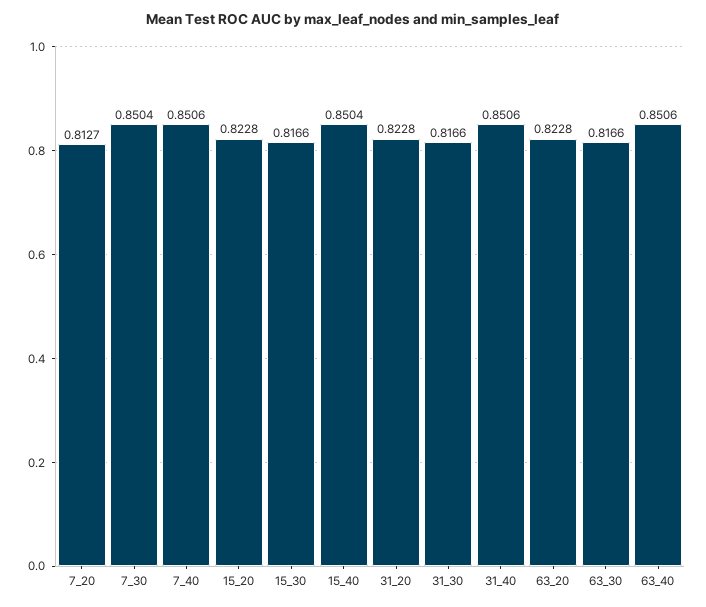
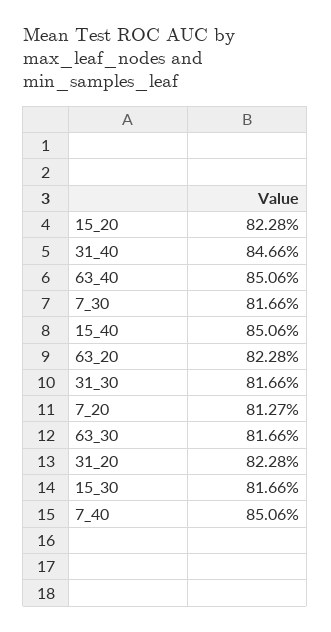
7_30: 0.8504 -> 0.8166
15_40: 0.8504 -> 0.8506
31_40: 0.8506 -> 0.8466

